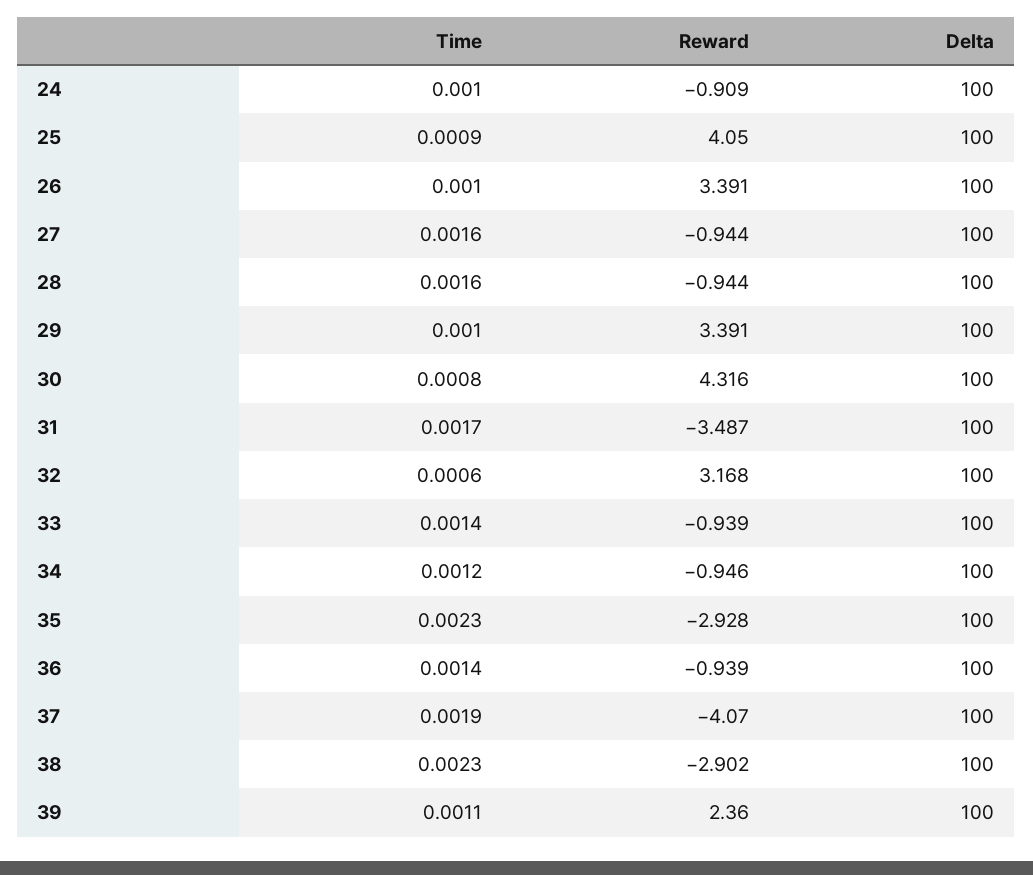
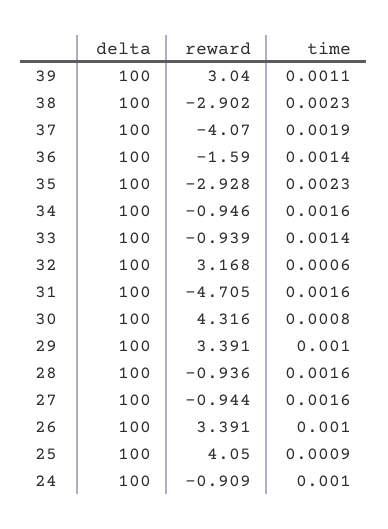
Reward, 28: -0.944 -> -0.936
Time, 31: 0.0017 -> 0.0016
Reward, 31: -3.487 -> -4.705
Time, 34: 0.0012 -> 0.0016
Reward, 36: -0.939 -> -1.59
Reward, 39: 2.36 -> 3.04

